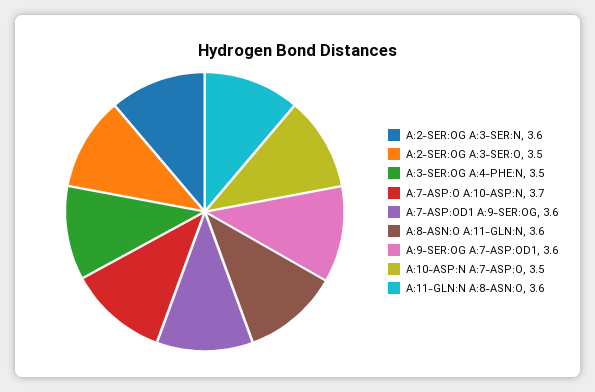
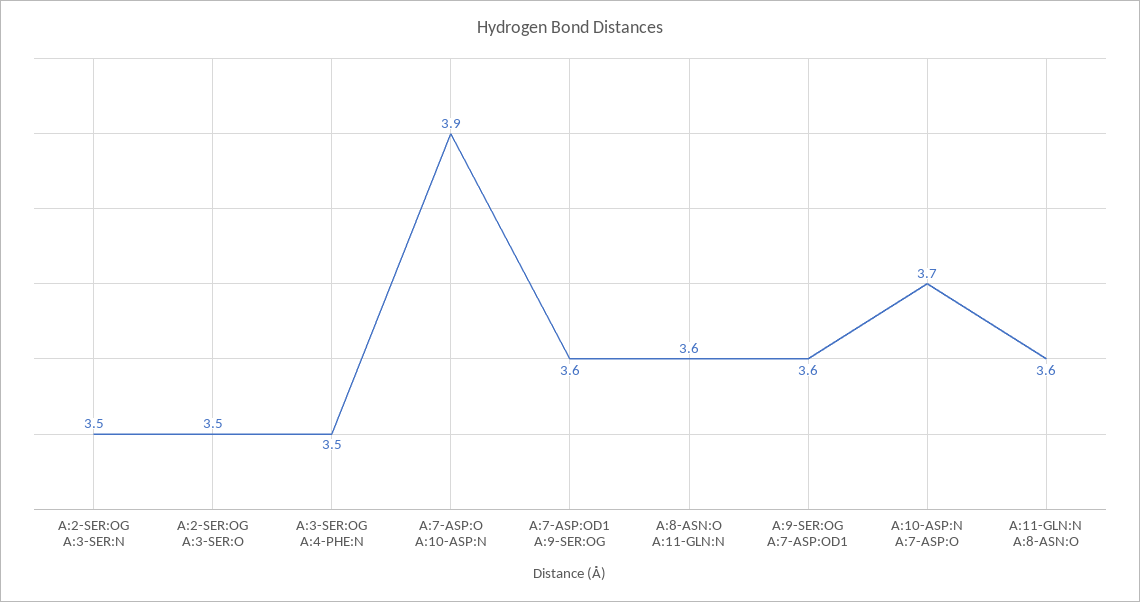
A:2-SER:OG A:3-SER:N: 3.6 -> 3.5
A:7-ASP:O A:10-ASP:N: 3.7 -> 3.9
A:10-ASP:N A:7-ASP:O: 3.5 -> 3.7

